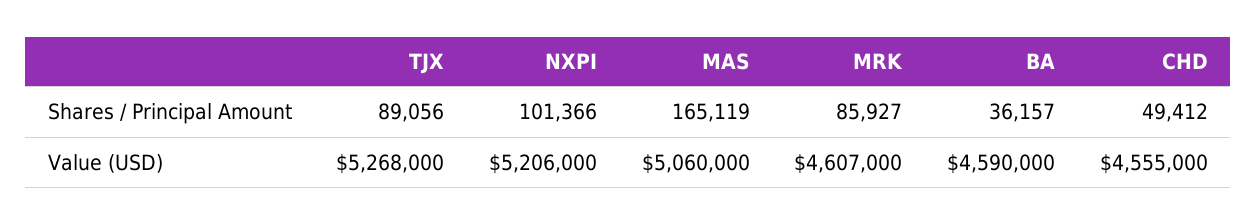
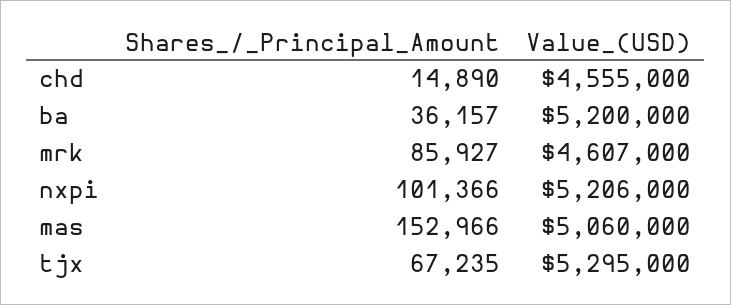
TJX, Shares / Principal Amount: 89056 -> 67235
MAS, Shares / Principal Amount: 165119 -> 152966
CHD, Shares / Principal Amount: 49412 -> 14890
TJX, Value (USD): 5268000 -> 5295000
BA, Value (USD): 4590000 -> 5200000

